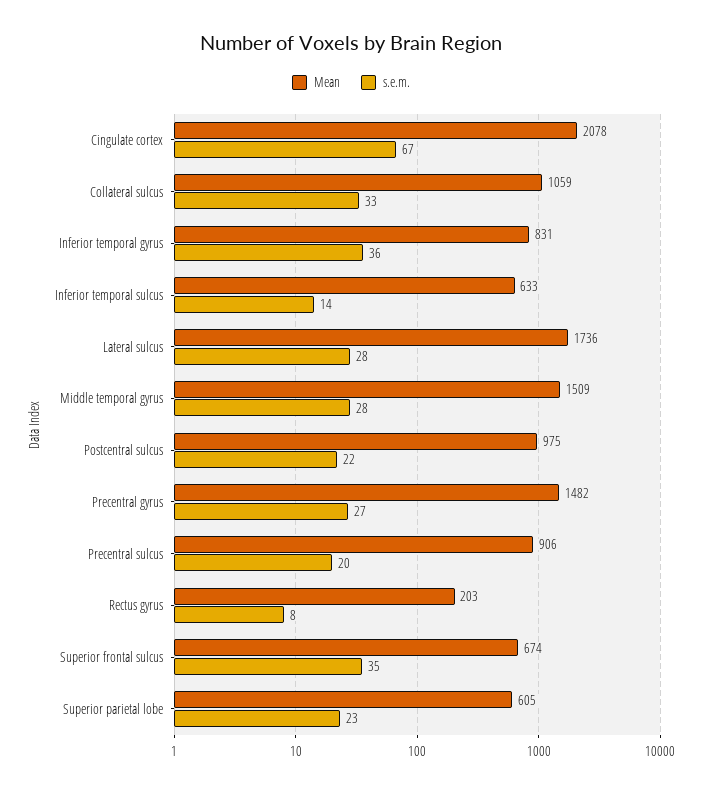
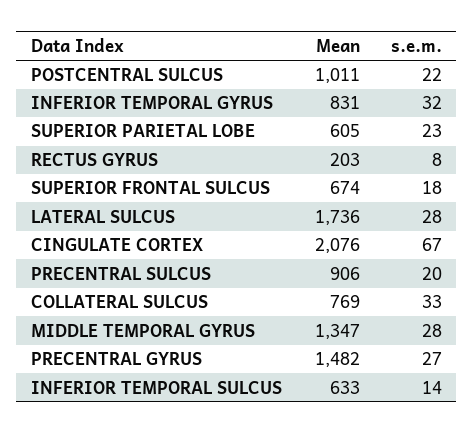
Mean, Cingulate cortex: 2078 -> 2076
Mean, Collateral sulcus: 1059 -> 769
s.e.m., Inferior temporal gyrus: 36 -> 32
Mean, Middle temporal gyrus: 1509 -> 1347
Mean, Postcentral sulcus: 975 -> 1011
s.e.m., Superior frontal sulcus: 35 -> 18

